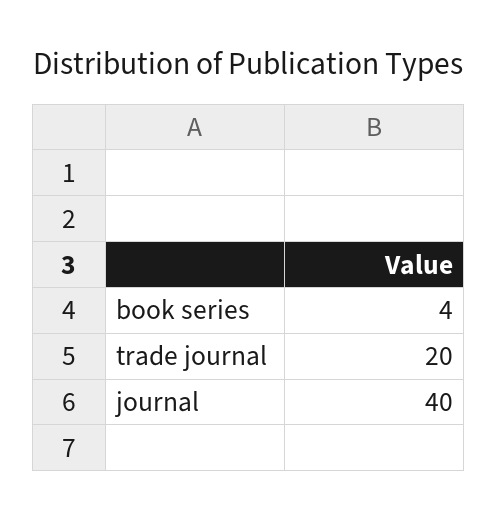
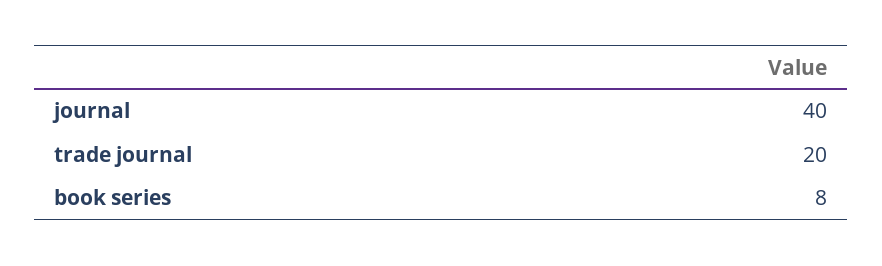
book series: 4 -> 8

